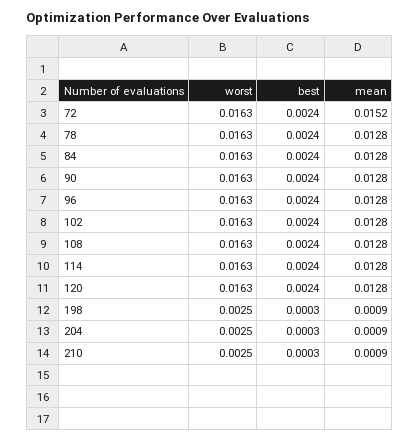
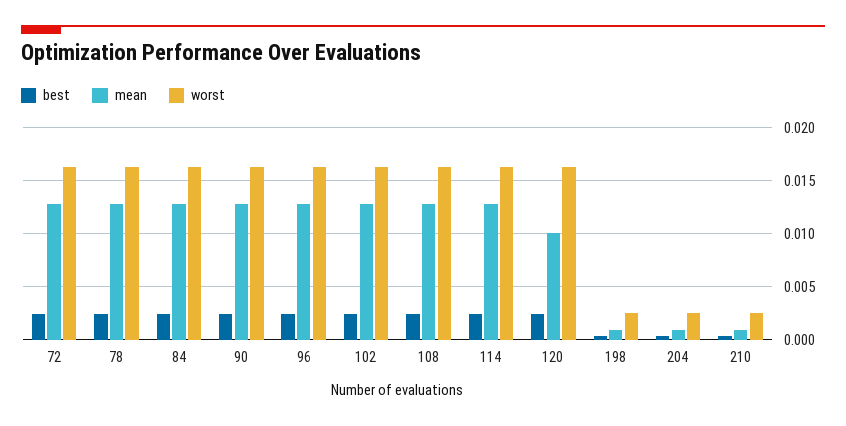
mean, 72: 0.0152 -> 0.013
mean, 120: 0.0128 -> 0.01

